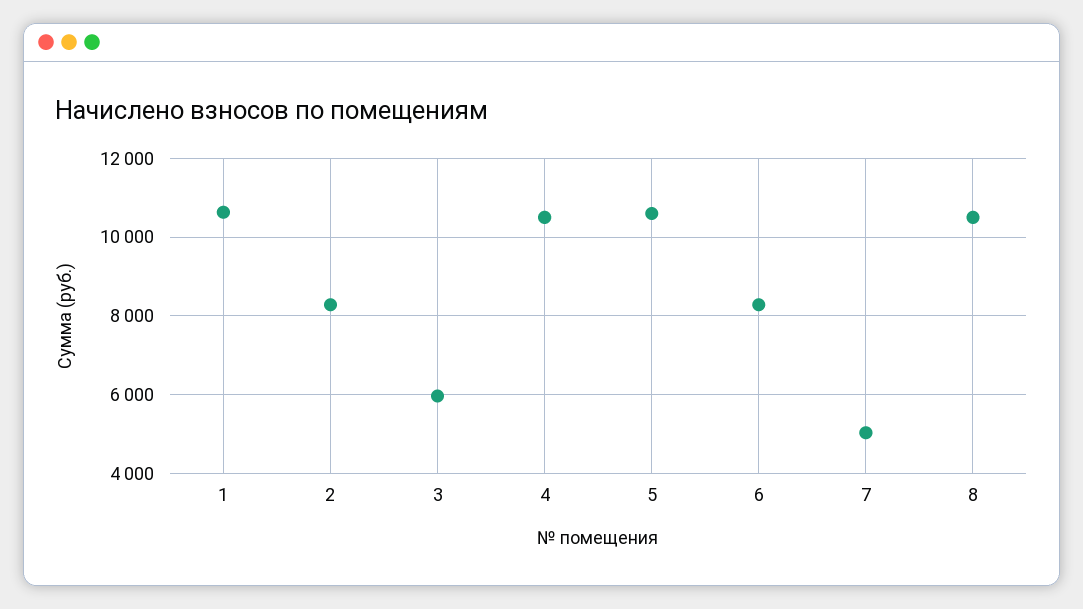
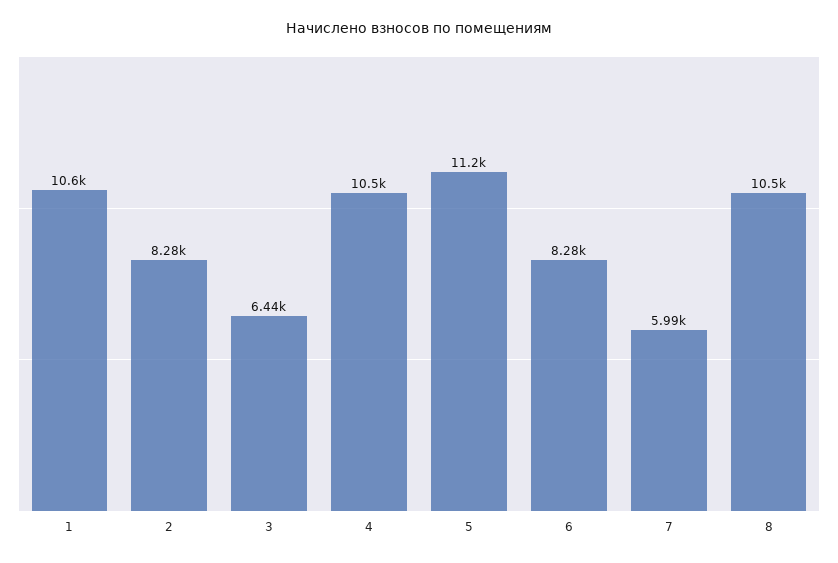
3: 6000 -> 6440
5: 10600 -> 11200
7: 5000 -> 5990

